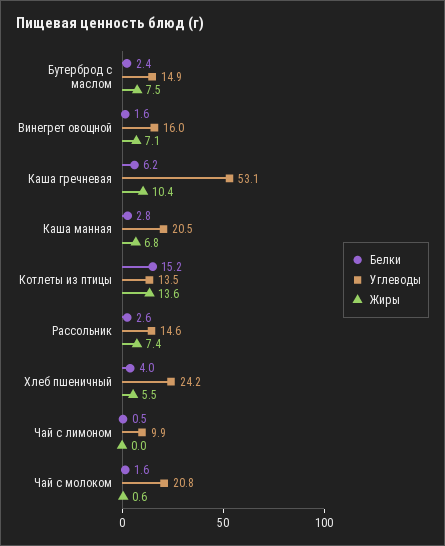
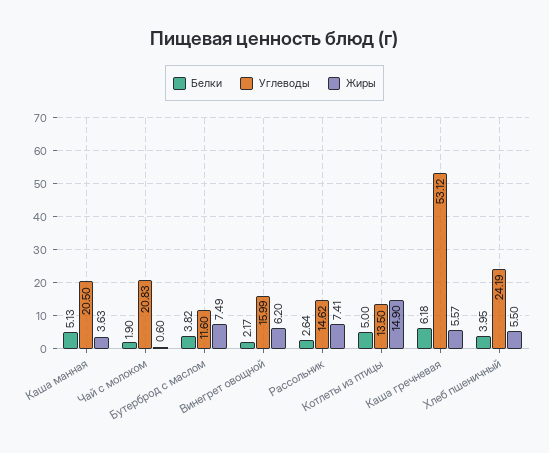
Белки, Бутерброд с маслом: 2.4 -> 3.82
Углеводы, Бутерброд с маслом: 14.9 -> 11.6
Белки, Винегрет овощной: 1.6 -> 2.17
Жиры, Винегрет овощной: 7.1 -> 6.2
Жиры, Каша гречневая: 10.4 -> 5.57
Белки, Каша манная: 2.8 -> 5.13
Жиры, Каша манная: 6.8 -> 3.63
Белки, Котлеты из птицы: 15.2 -> 5
Жиры, Котлеты из птицы: 13.6 -> 14.9
Белки, Чай с лимоном: 0.5 -> none
Углеводы, Чай с лимоном: 9.9 -> none
Жиры, Чай с лимоном: 0 -> none
Белки, Чай с молоком: 1.6 -> 1.9

